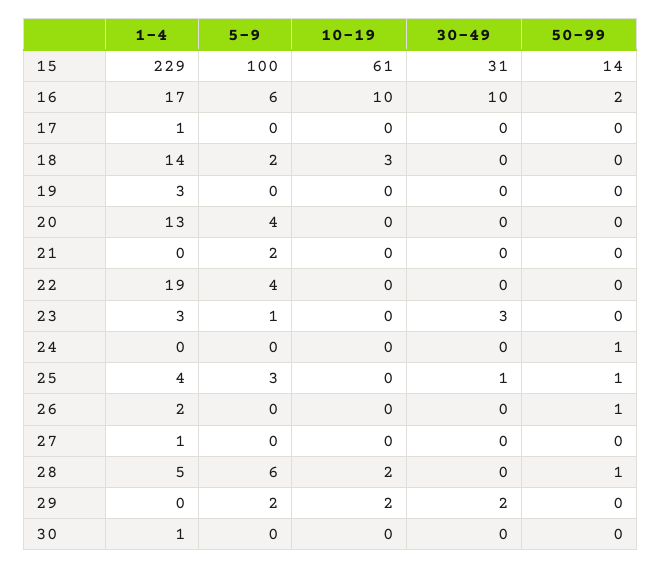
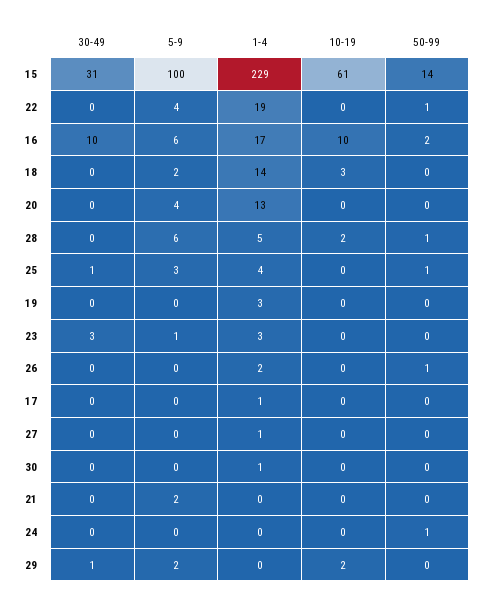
50-99, 22: 0 -> 1
30-49, 29: 2 -> 1

